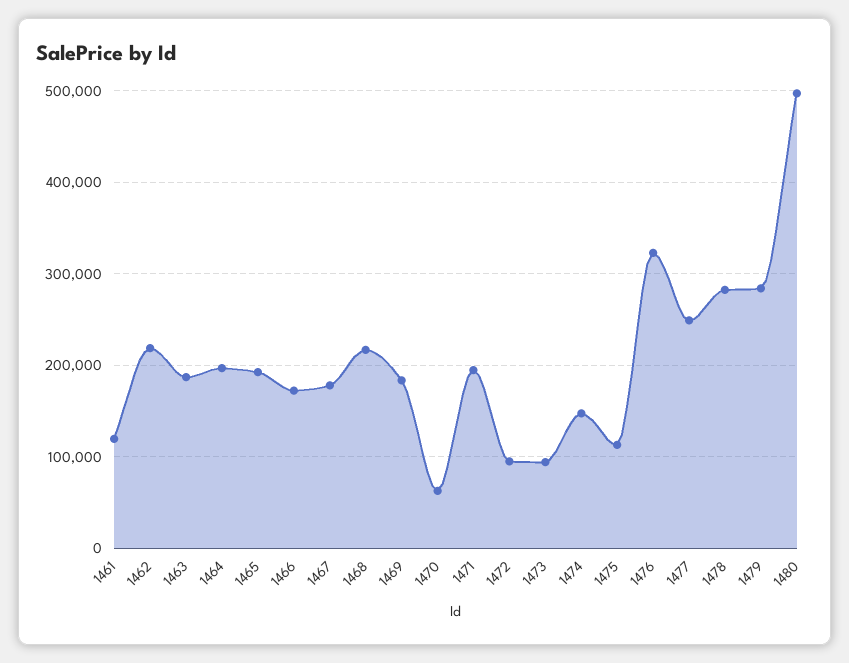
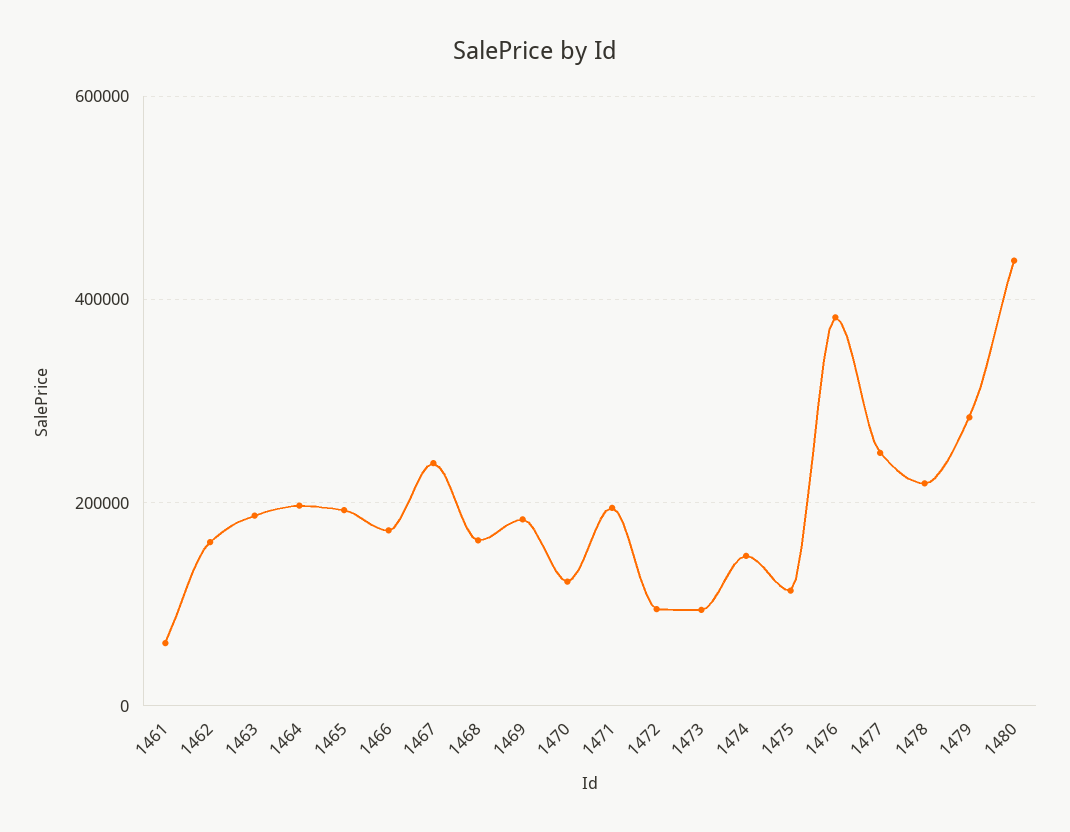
1461: 120000 -> 60000
1462: 220000 -> 160000
1467: 180000 -> 240000
1468: 220000 -> 160000
1470: 60000 -> 120000
1476: 320000 -> 380000
1478: 280000 -> 220000
1480: 500000 -> 440000

